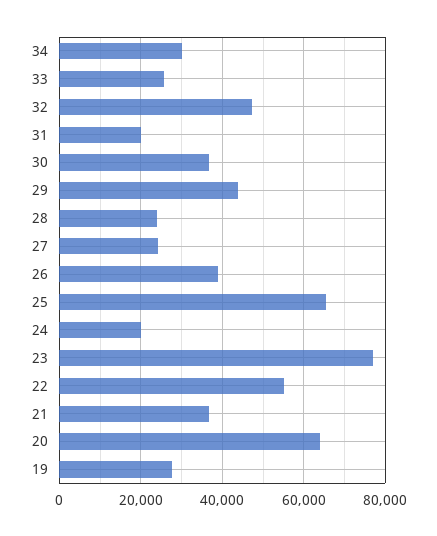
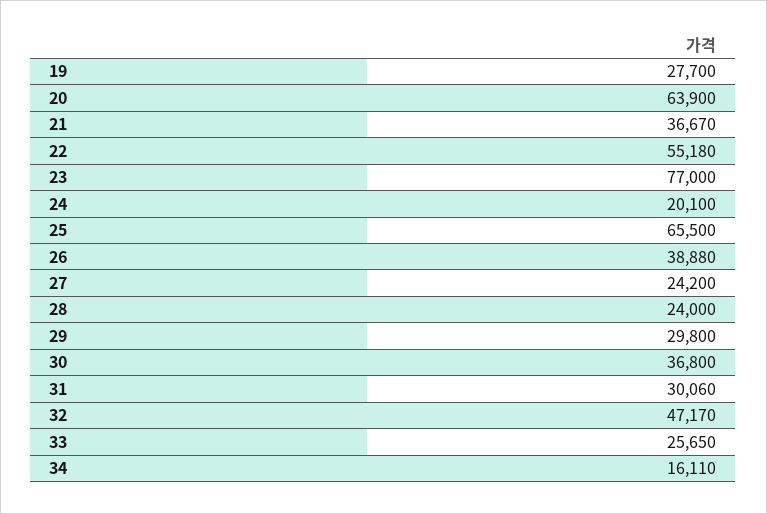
34: 30000 -> 16110
31: 20000 -> 30060
29: 44000 -> 29800

